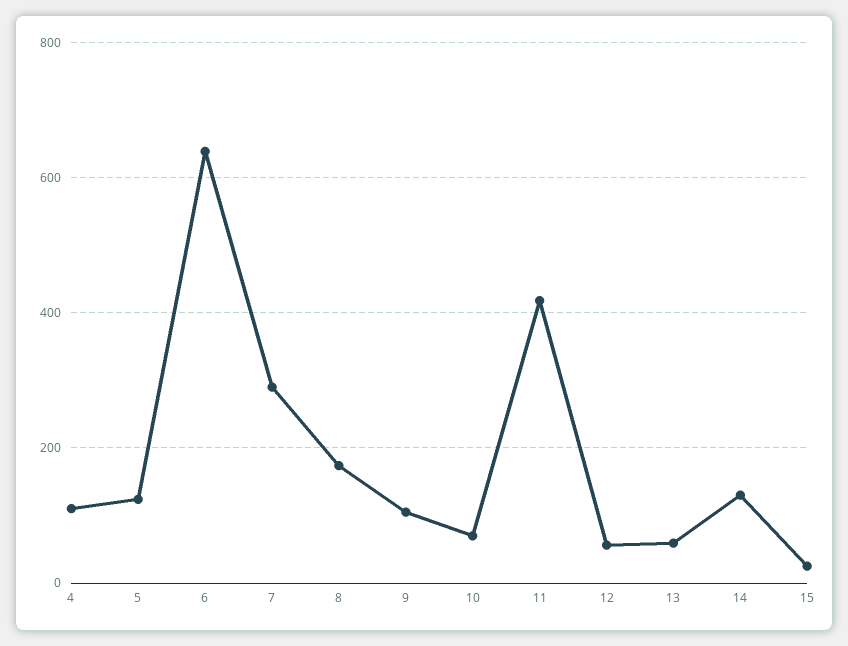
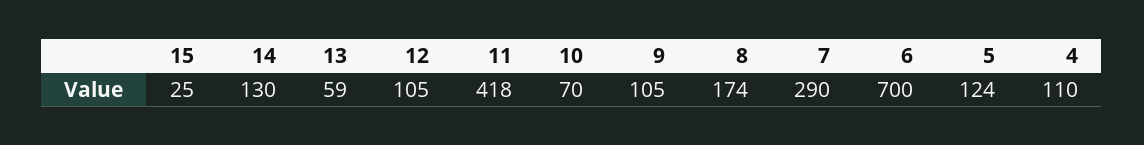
6: 640 -> 700
12: 60 -> 105

